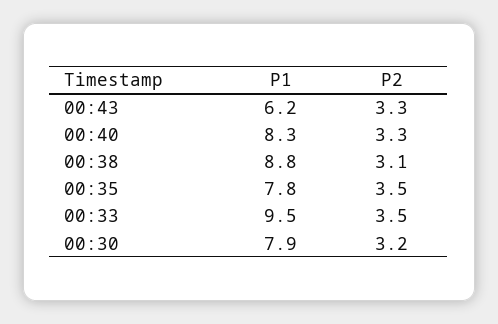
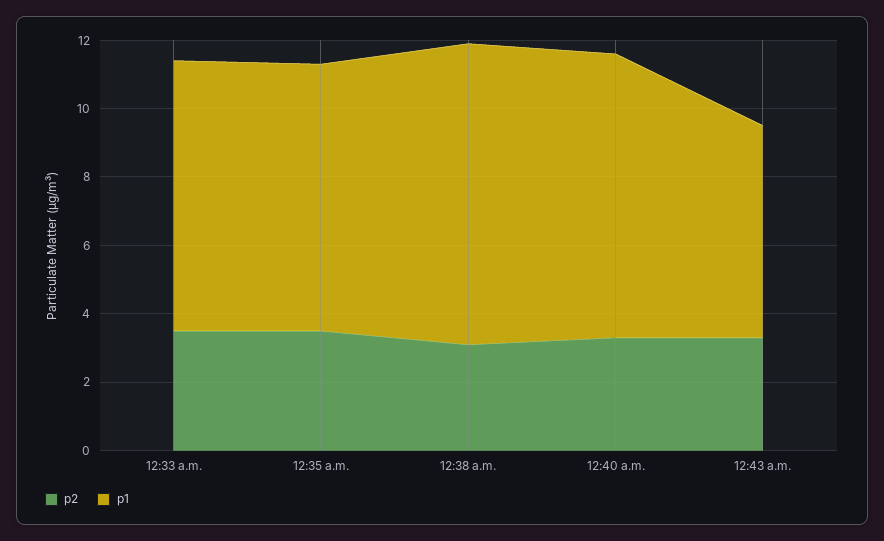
P1, 00:33: 9.5 -> 8
P1, 00:30: 7.9 -> none
P2, 00:30: 3.2 -> none

